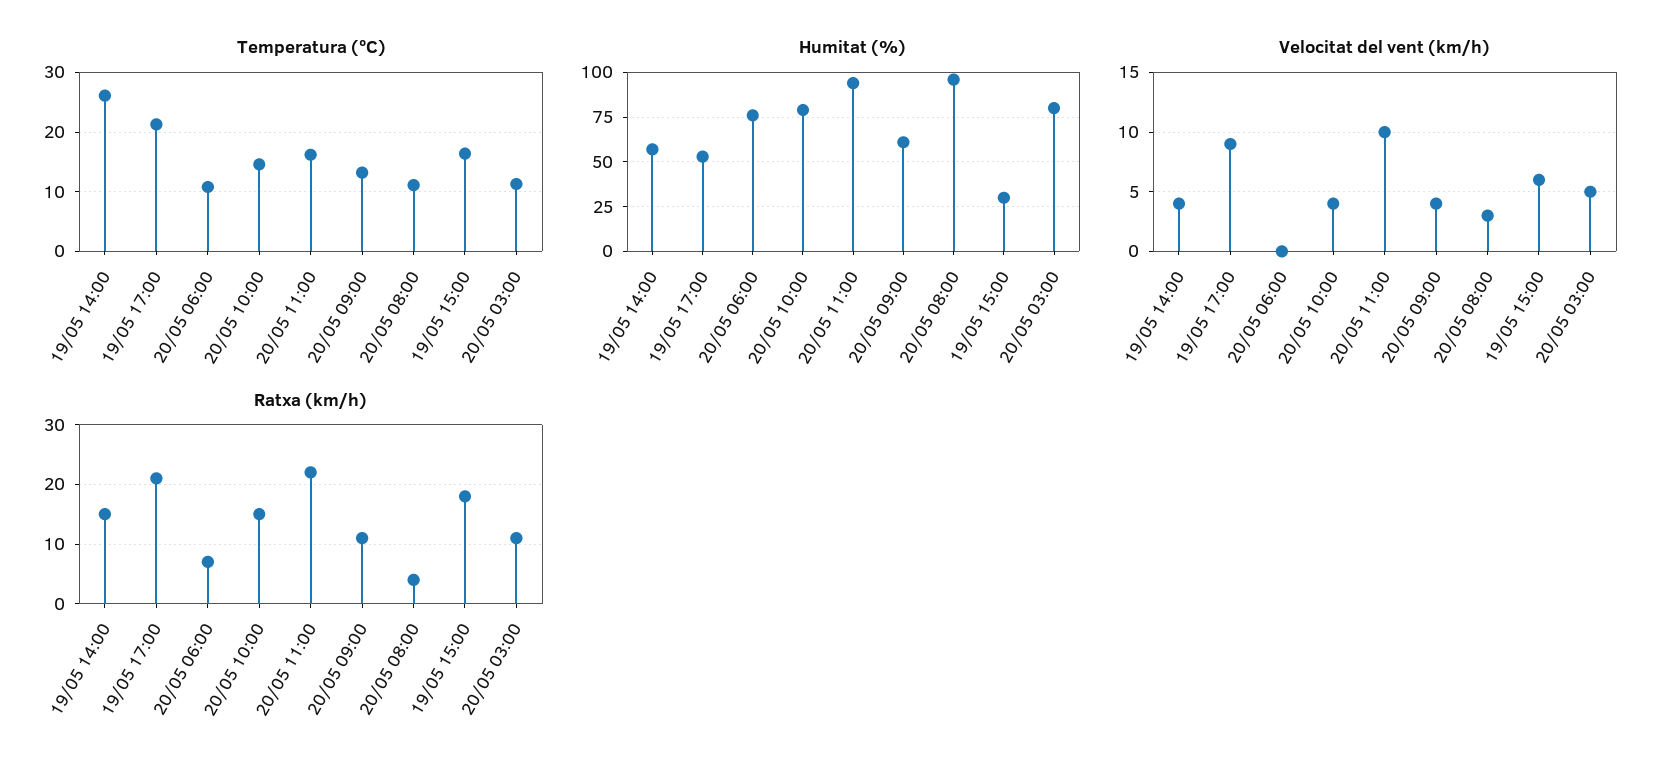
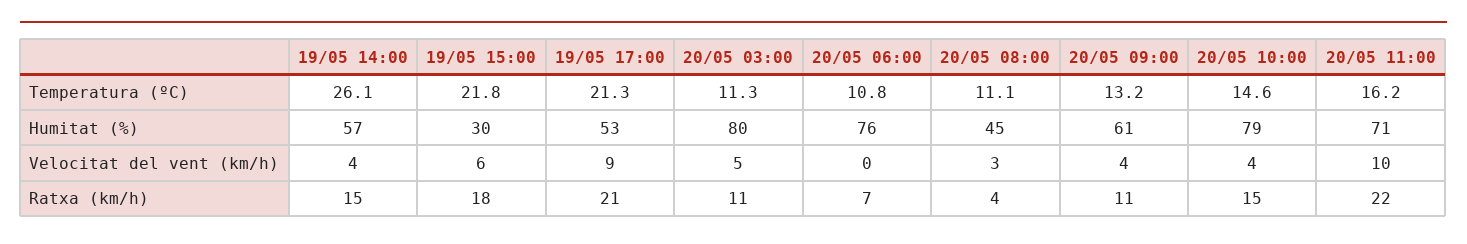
Temperatura (ºC), 19/05 15:00: 16 -> 21.8
Humitat (%), 20/05 11:00: 95 -> 71
Humitat (%), 20/05 08:00: 95 -> 45

